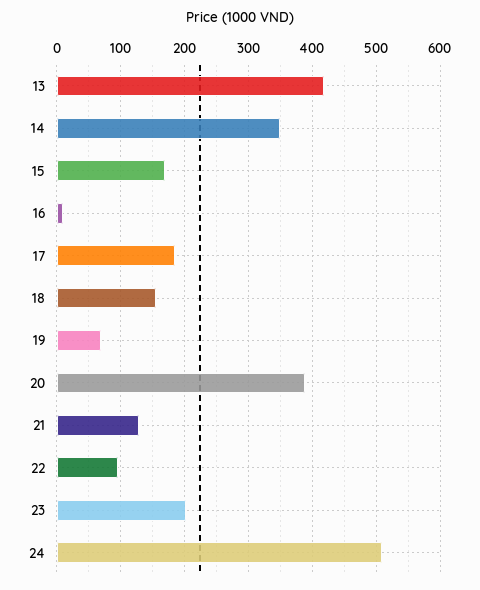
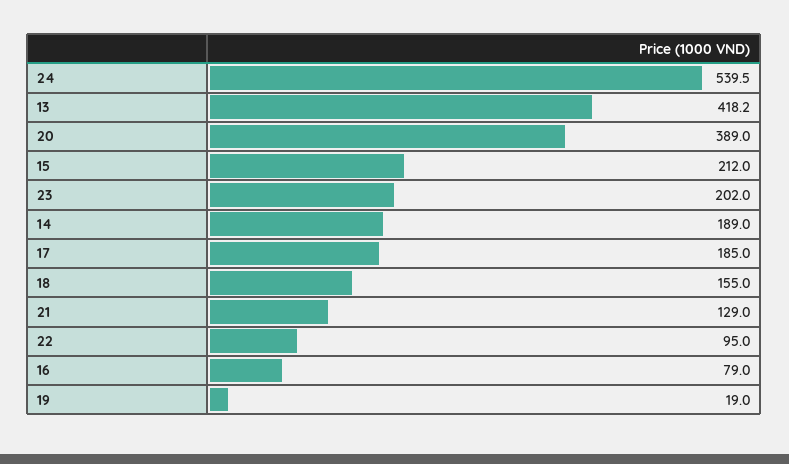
14: 350 -> 189
15: 170 -> 212
16: 10 -> 79
19: 70 -> 19
24: 510 -> 539.5

